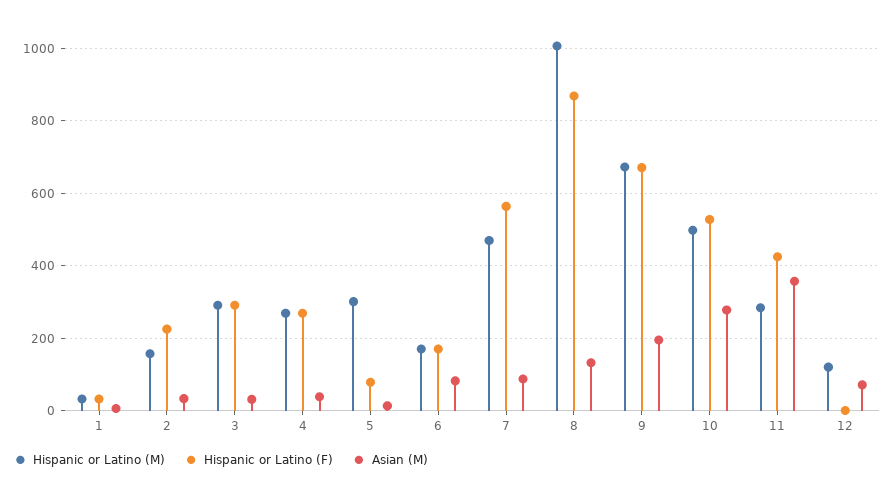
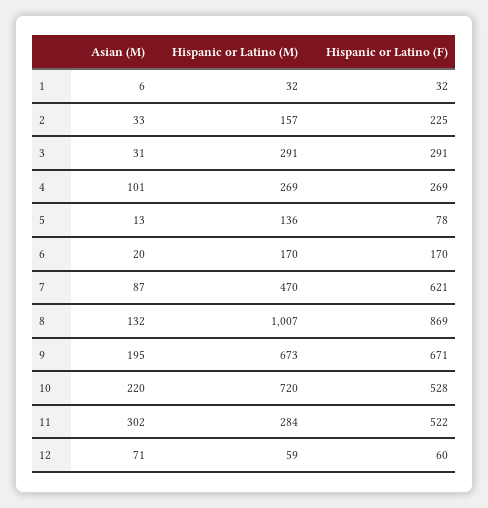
Asian (M), 4: 40 -> 101
Hispanic or Latino (M), 5: 300 -> 136
Asian (M), 6: 80 -> 20
Hispanic or Latino (F), 7: 560 -> 621
Hispanic or Latino (M), 10: 500 -> 720
Asian (M), 10: 280 -> 220
Hispanic or Latino (F), 11: 420 -> 522
Asian (M), 11: 360 -> 302
Hispanic or Latino (M), 12: 120 -> 59
Hispanic or Latino (F), 12: 0 -> 60

